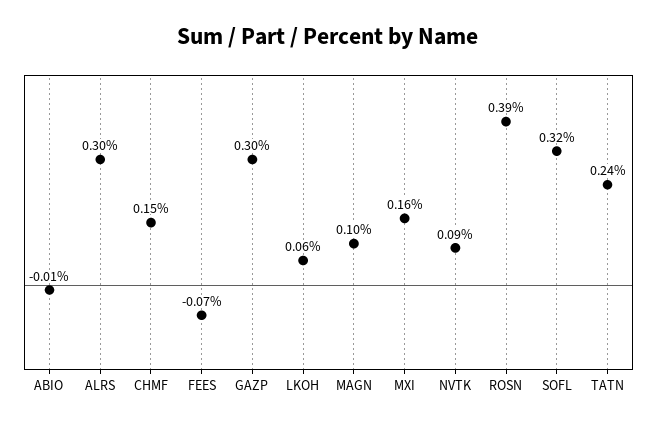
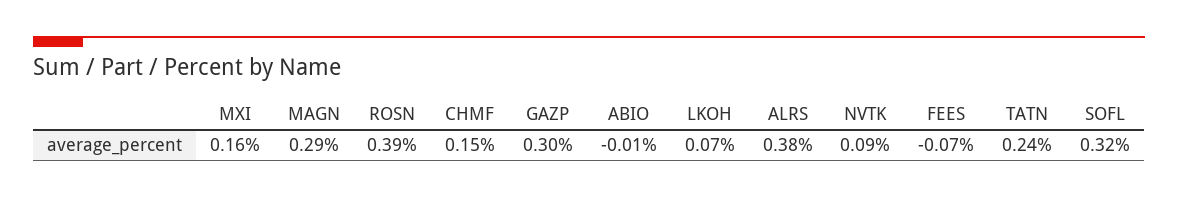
ALRS: 0.3 -> 0.38
LKOH: 0.06 -> 0.07
MAGN: 0.1 -> 0.29

